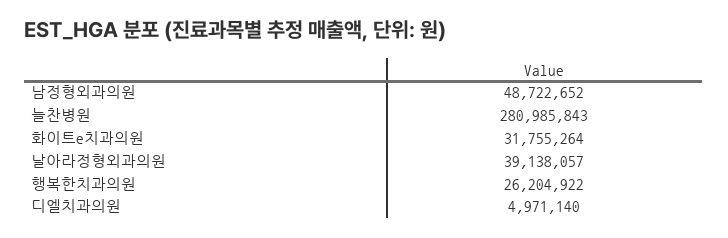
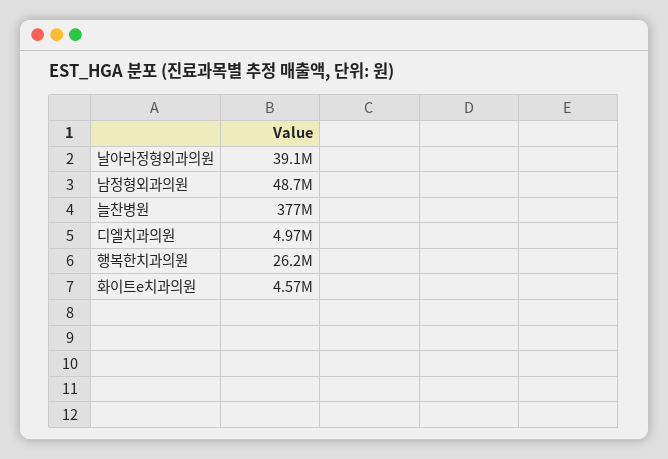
늘찬병원: 280985843 -> 377000000
화이트e치과의원: 31755264 -> 4570000

